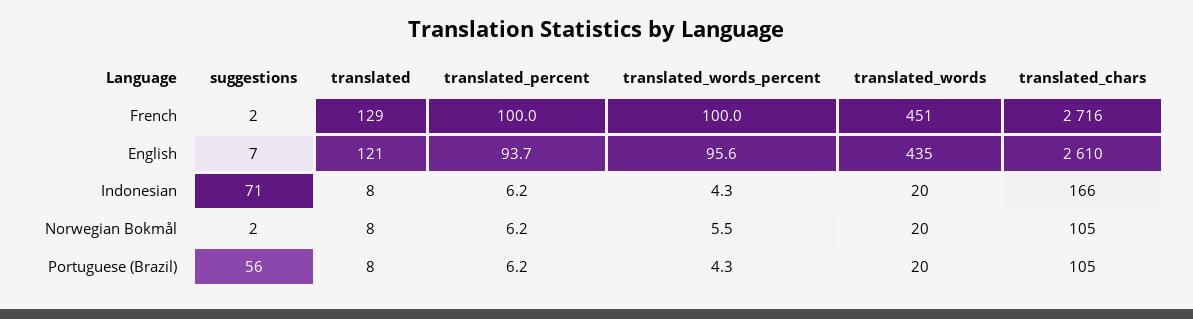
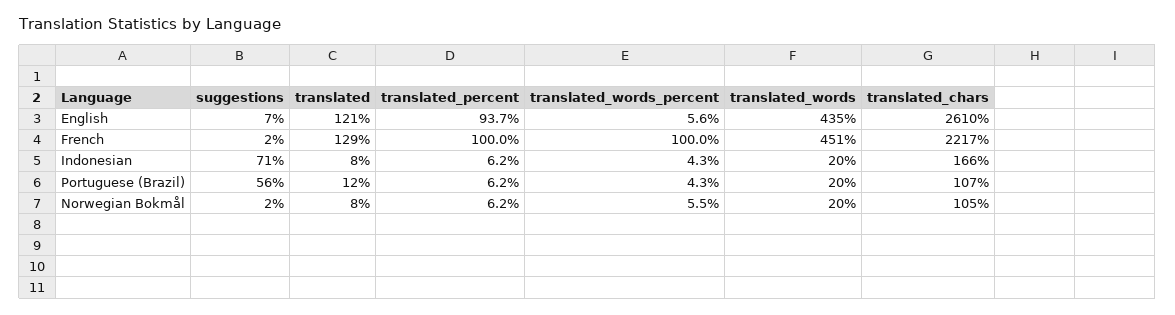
translated_chars, French: 2716 -> 2217
translated_words_percent, English: 95.6 -> 5.6
translated, Portuguese (Brazil): 8 -> 12
translated_chars, Portuguese (Brazil): 105 -> 107

